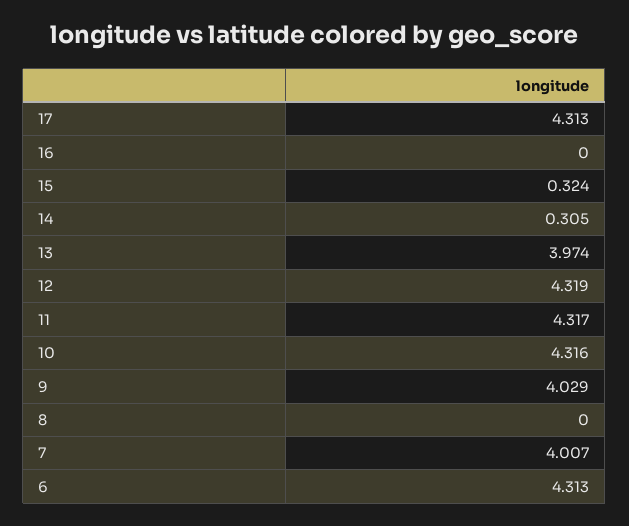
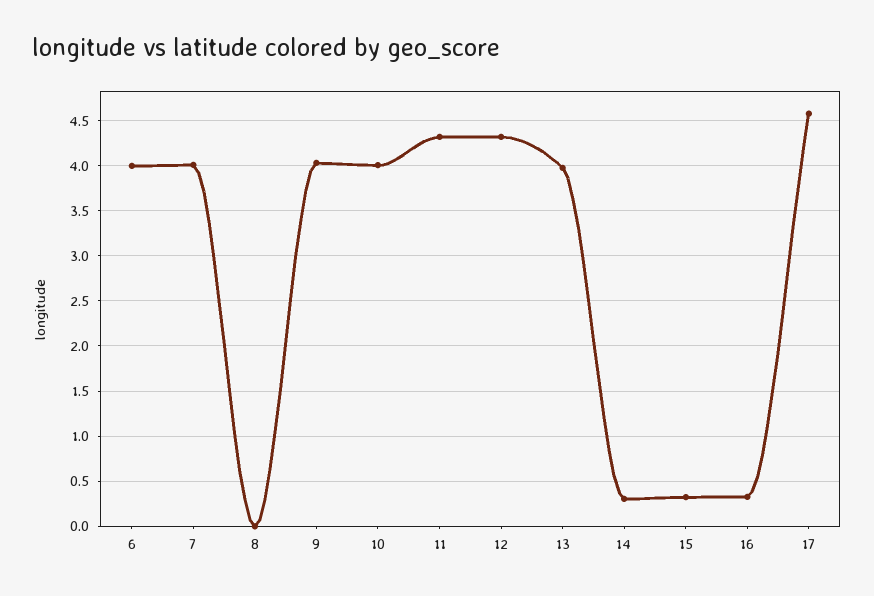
17: 4.313 -> 4.6
16: 0 -> 0.3
10: 4.316 -> 4
6: 4.313 -> 4

